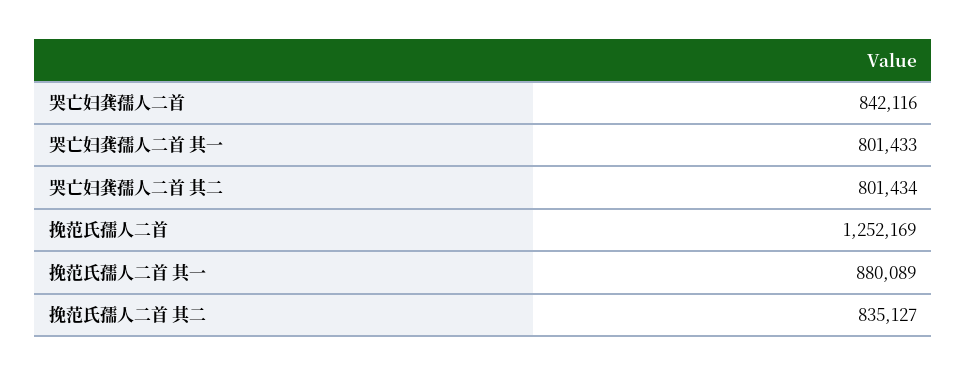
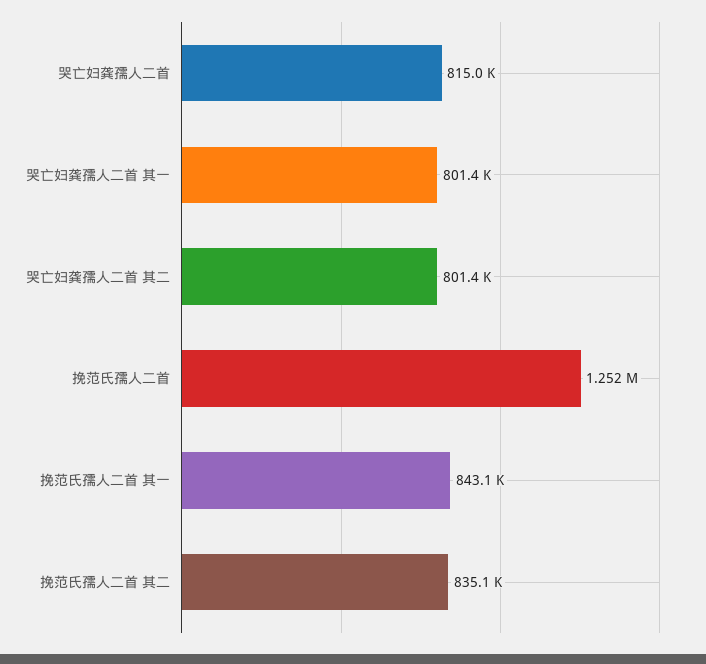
哭亡妇龚孺人二首: 842116 -> 815000
挽范氏孺人二首 其一: 880089 -> 843100

